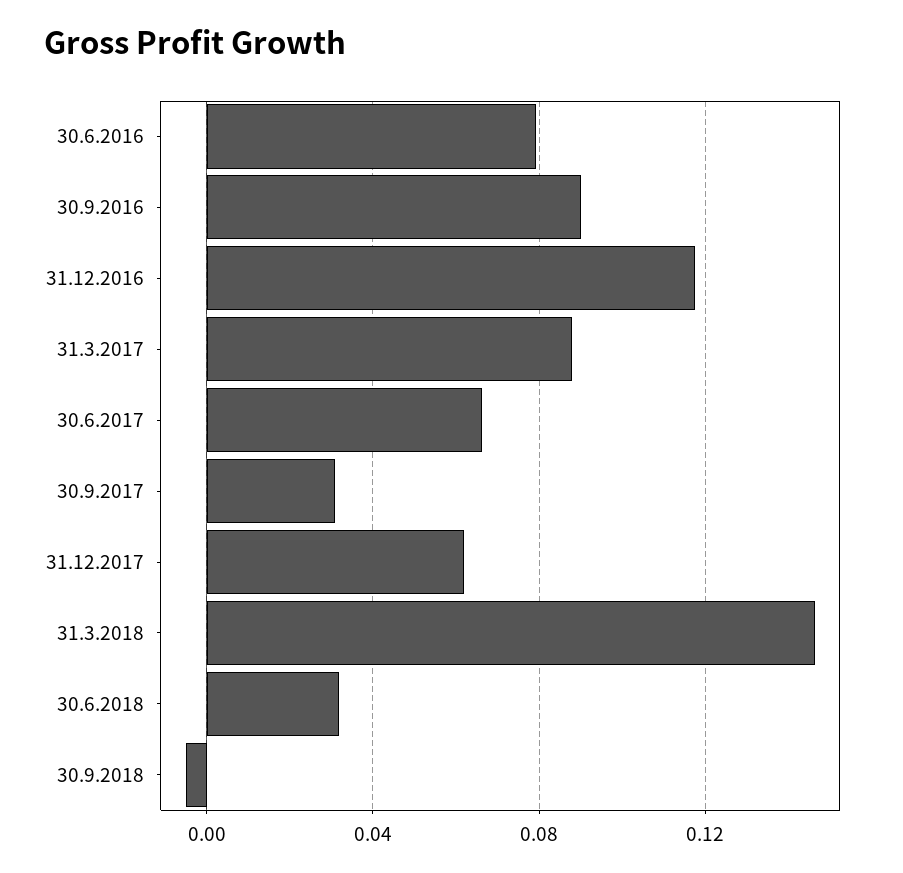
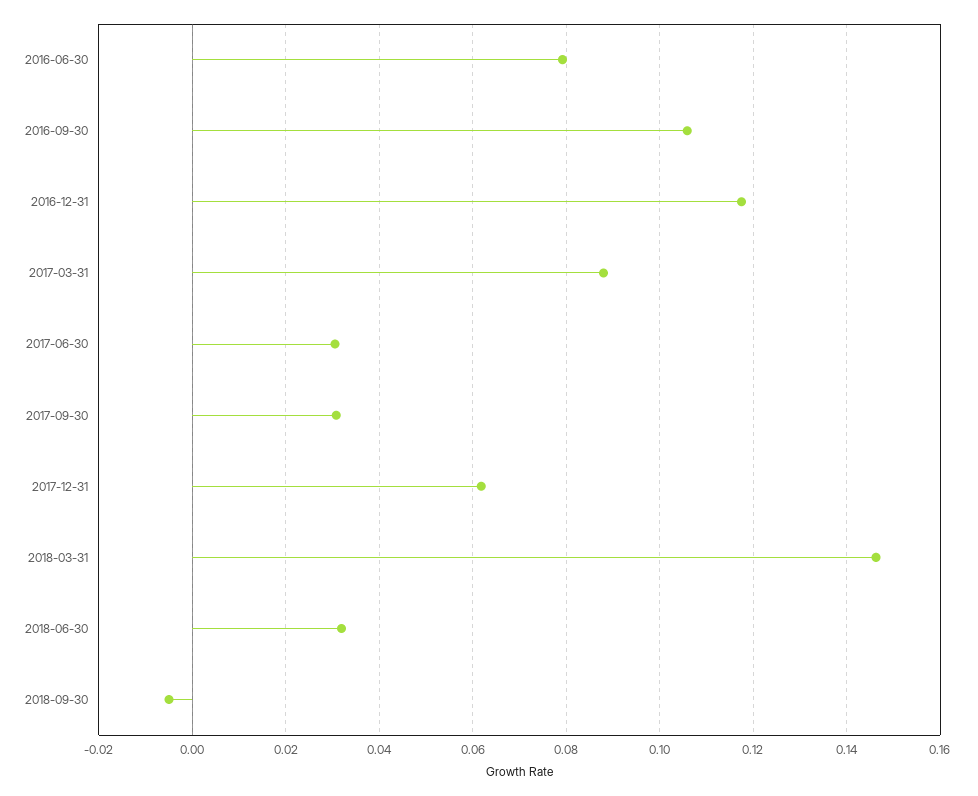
30.9.2016: 0.09 -> 0.106
30.6.2017: 0.065 -> 0.03

